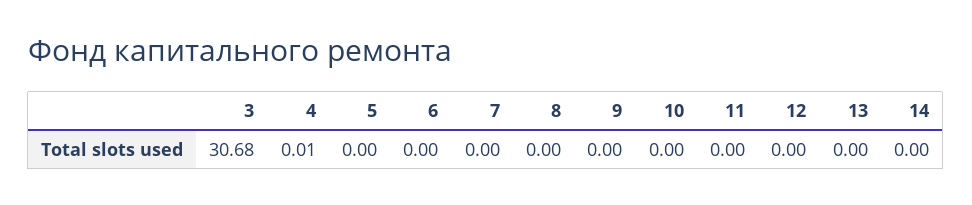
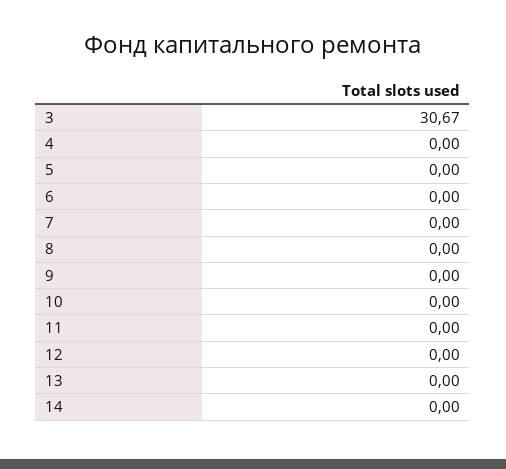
3: 30.68 -> 30.67
4: 0.01 -> 0

